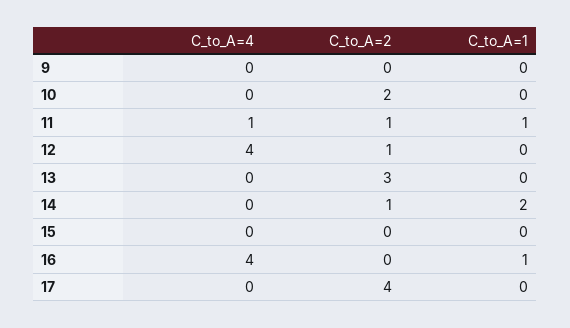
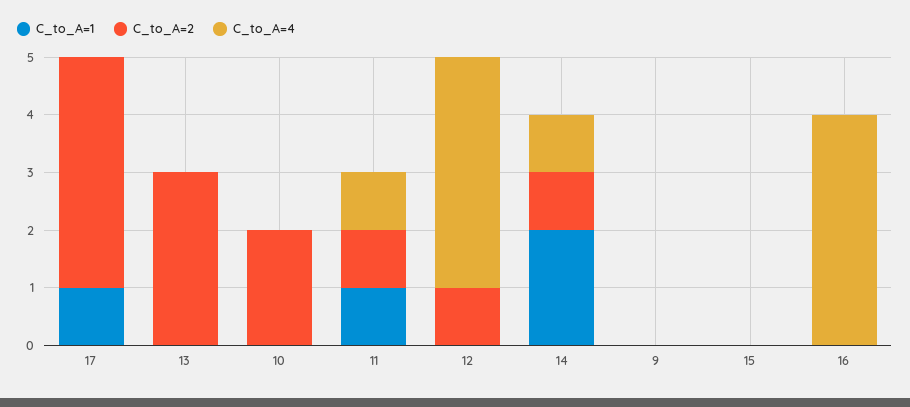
C_to_A=4, 14: 0 -> 1
C_to_A=1, 16: 1 -> 0
C_to_A=1, 17: 0 -> 1

